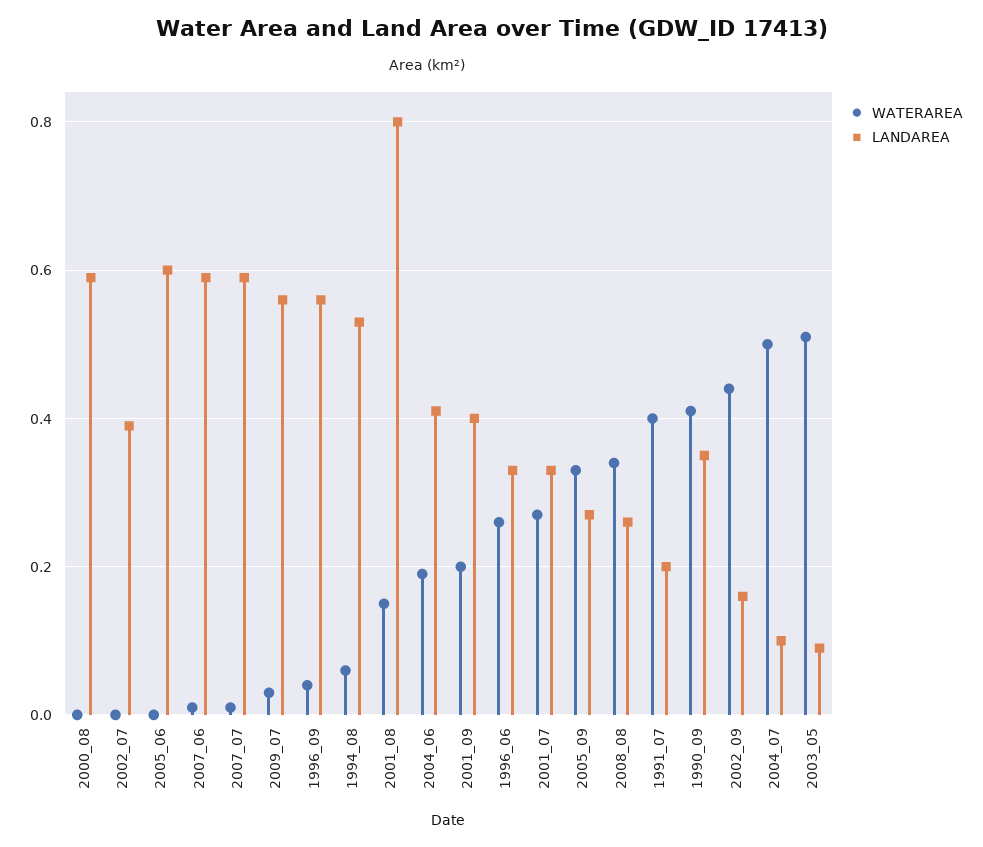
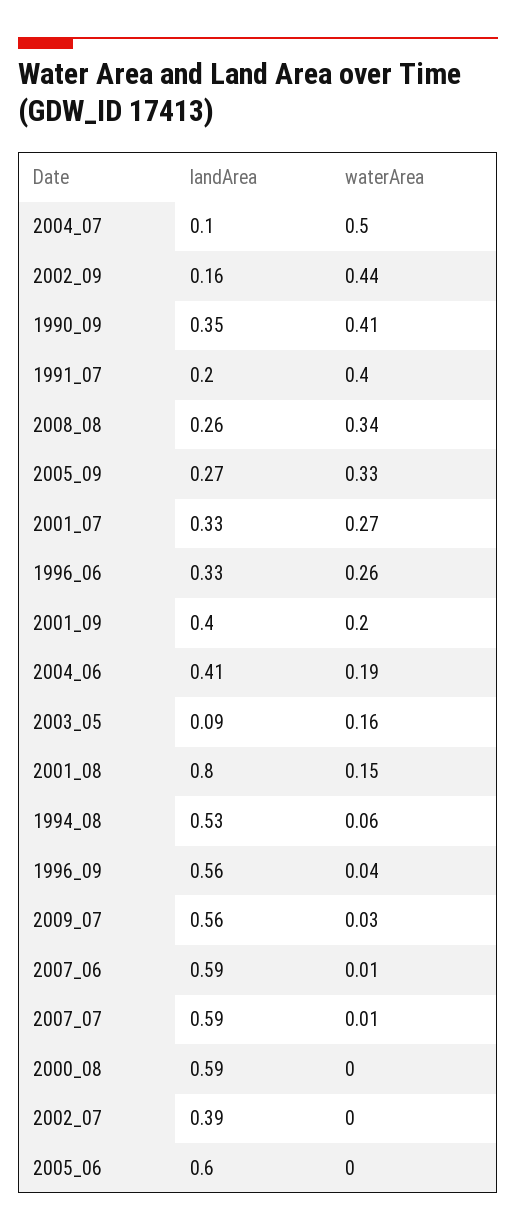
WATERAREA, 2003_05: 0.5 -> 0.16

